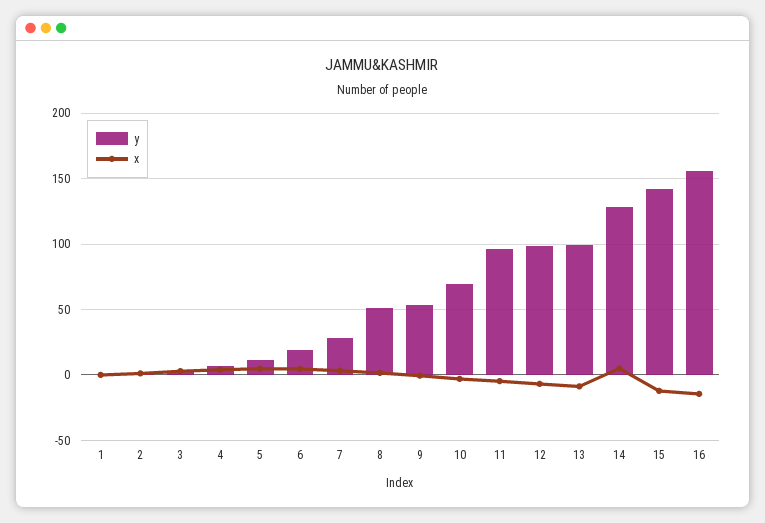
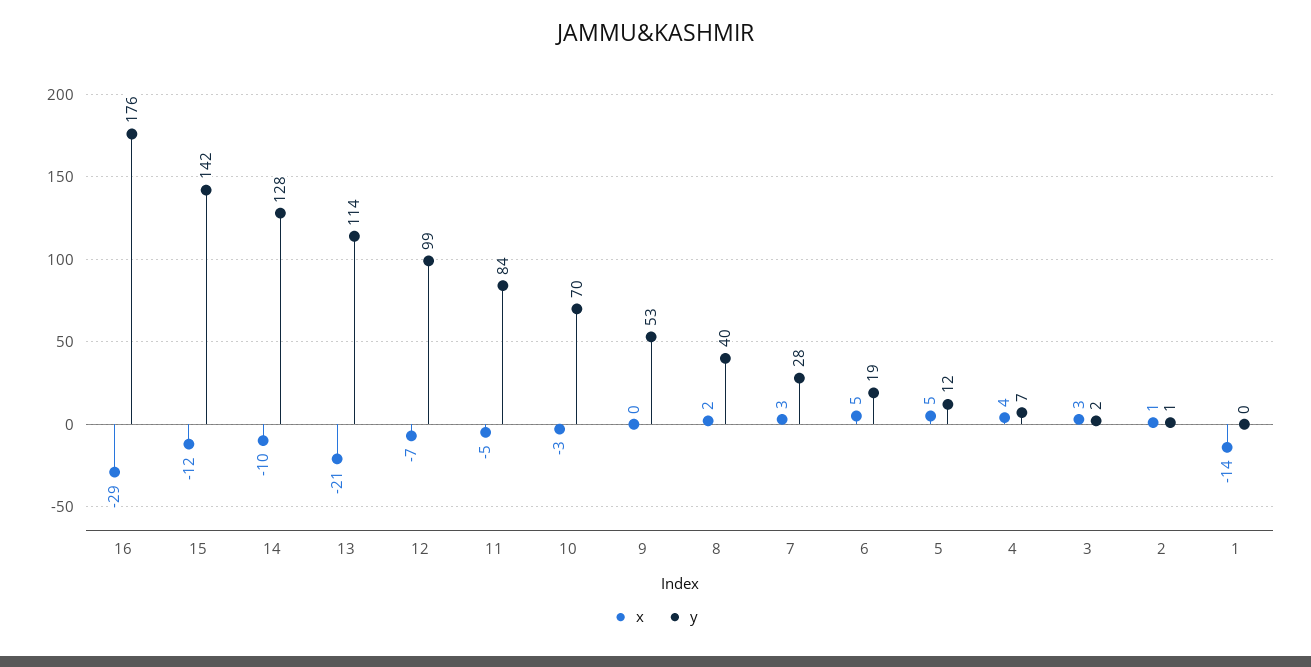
x, 1: 0 -> -14
y, 8: 50 -> 40
y, 11: 95 -> 84
y, 13: 100 -> 114
x, 13: -10 -> -21
x, 14: 5 -> -10
y, 16: 155 -> 176
x, 16: -15 -> -29

